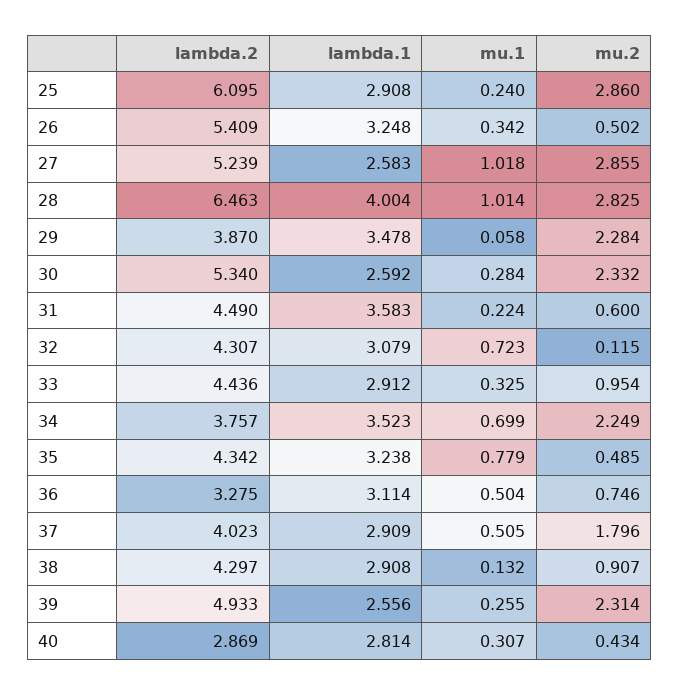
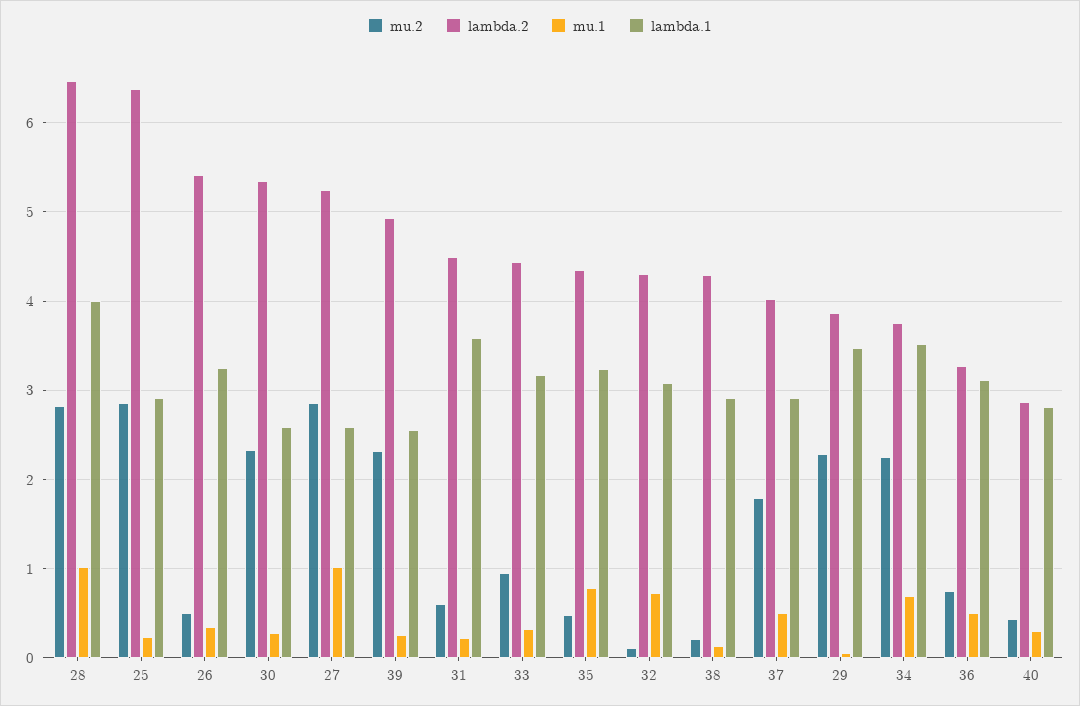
lambda.2, 25: 6.095 -> 6.4
lambda.1, 33: 2.912 -> 3.2
mu.2, 38: 0.907 -> 0.2

